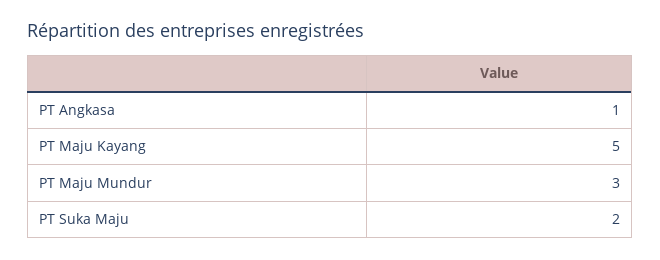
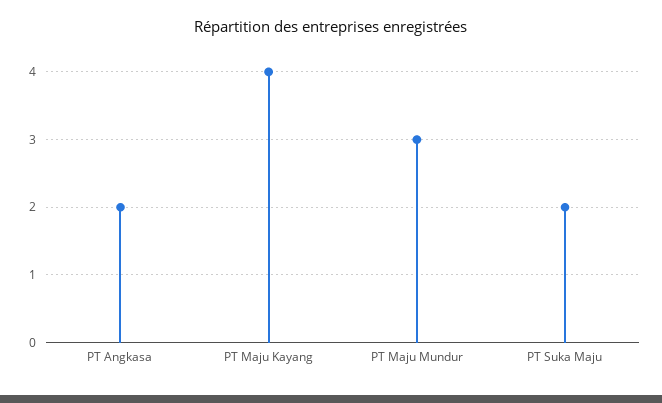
PT Angkasa: 1 -> 2
PT Maju Kayang: 5 -> 4

